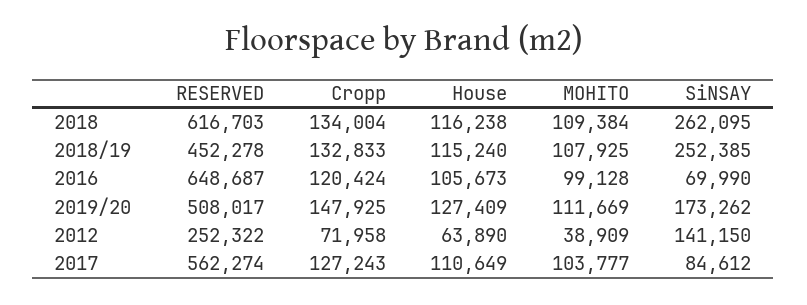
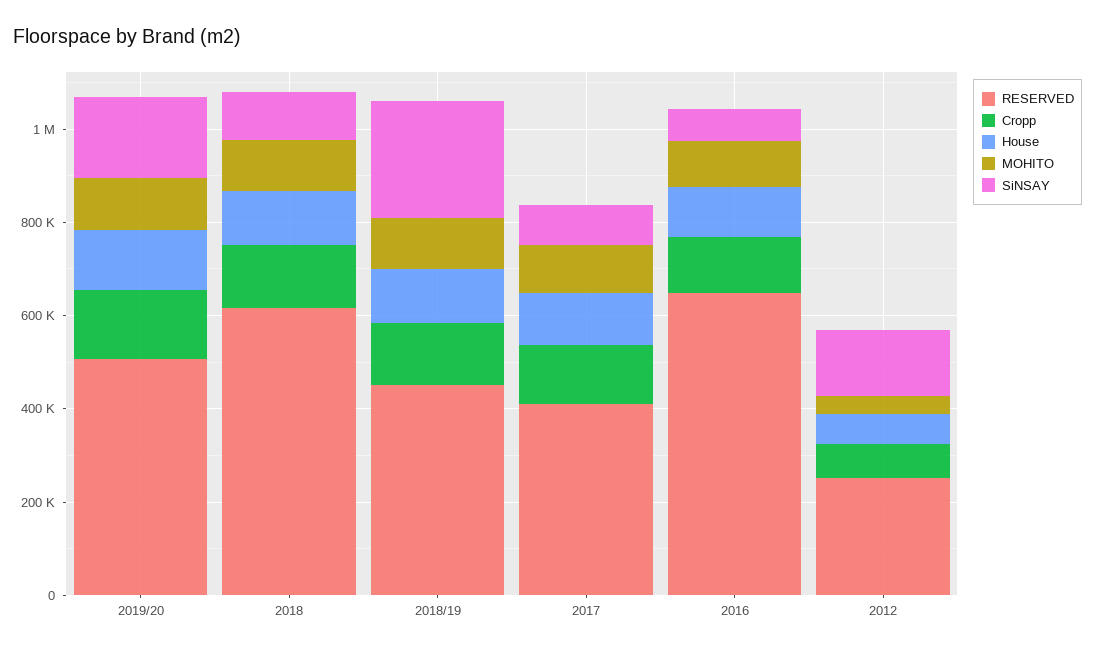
SiNSAY, 2018: 262095 -> 100000
RESERVED, 2017: 562274 -> 400000

